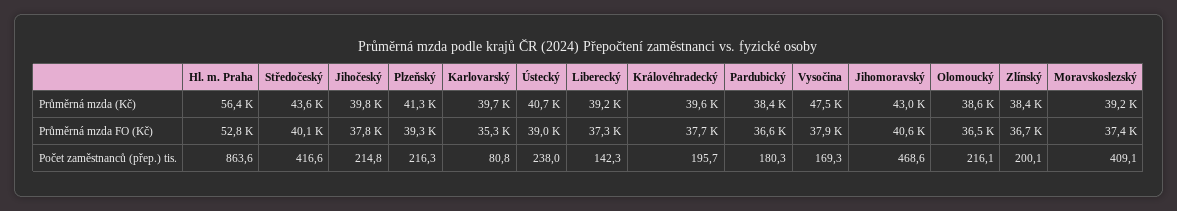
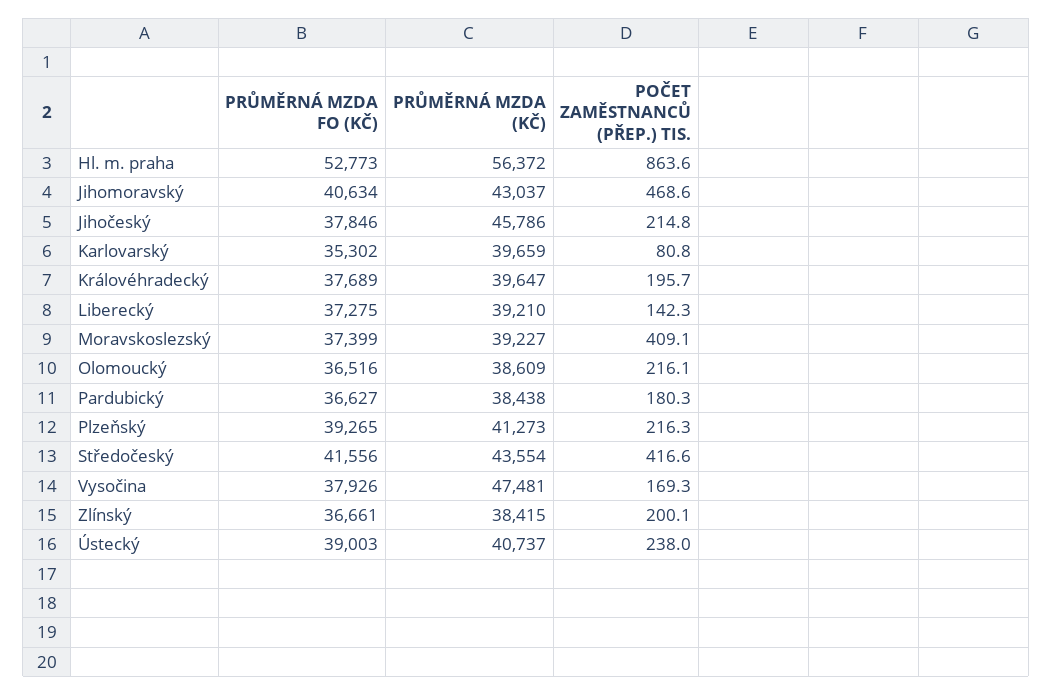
Jihočeský, Průměrná mzda (Kč): 39800 -> 45786
Středočeský, Průměrná mzda FO (Kč): 40100 -> 41556

